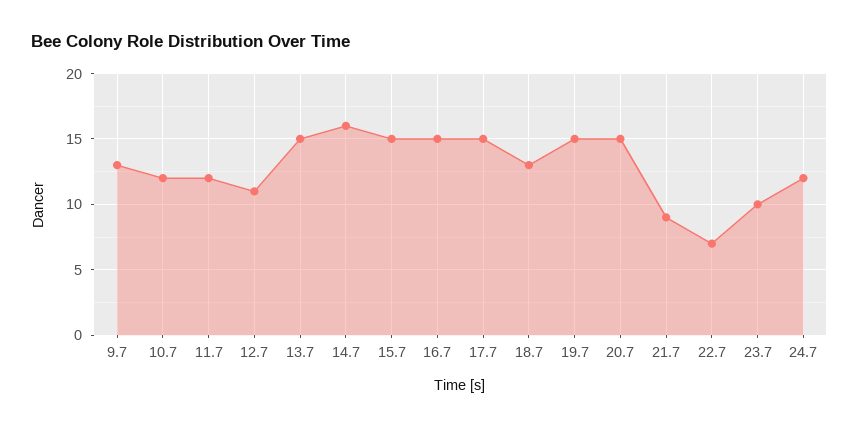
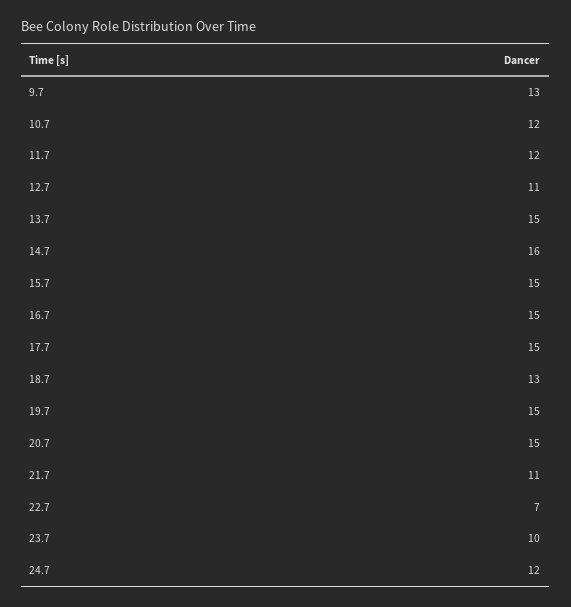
21.7: 9 -> 11

